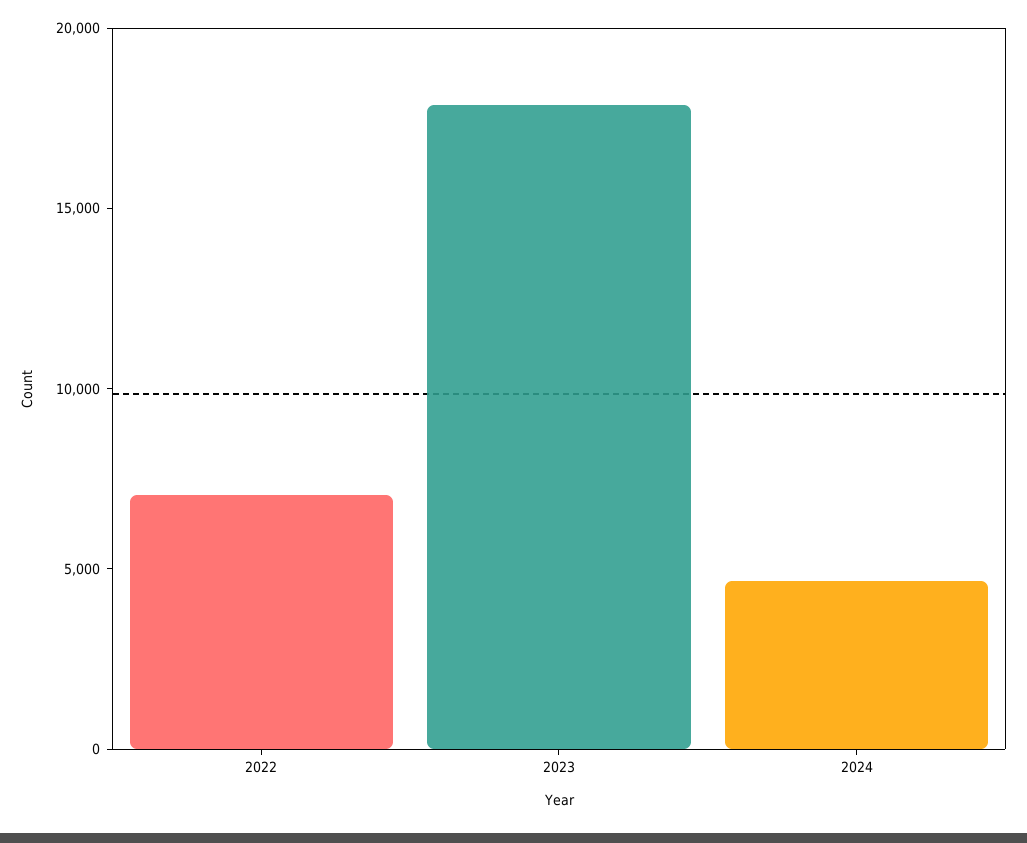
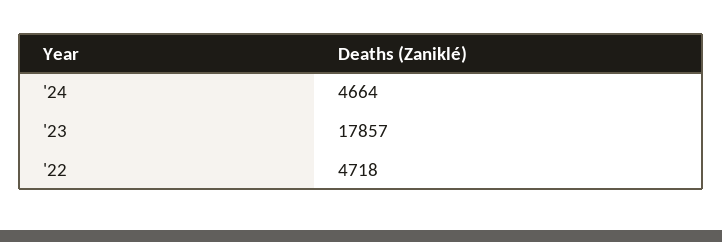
2022: 7000 -> 4718

